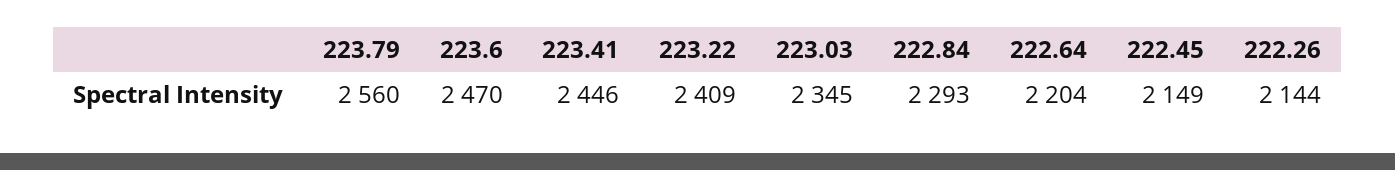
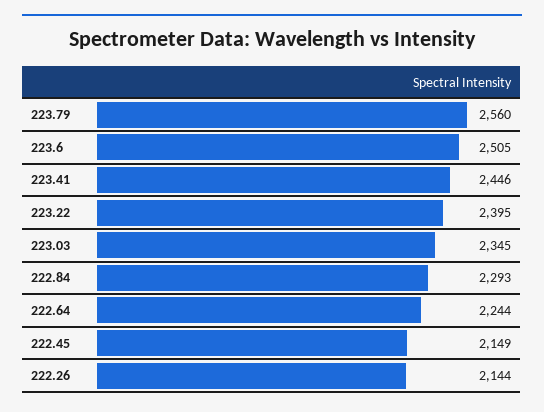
223.6: 2470 -> 2505
223.22: 2409 -> 2395
222.64: 2204 -> 2244

